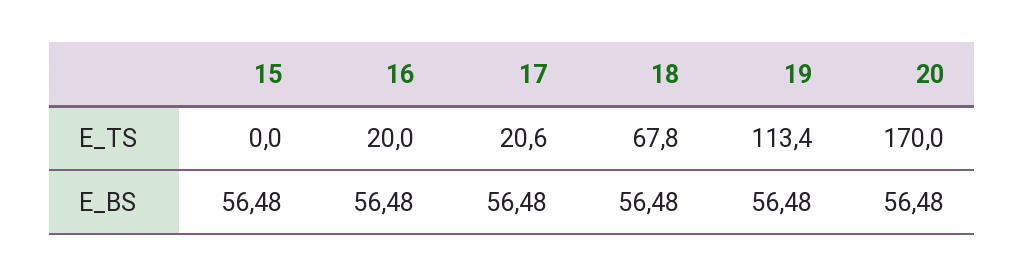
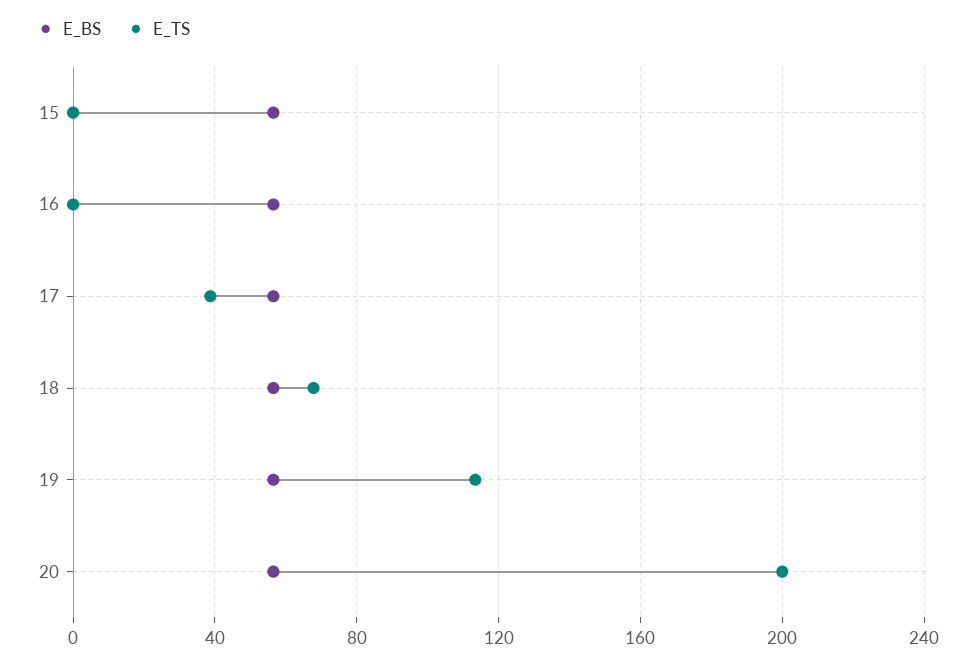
E_TS, 16: 20 -> 0
E_TS, 17: 20.6 -> 40
E_TS, 20: 170 -> 200

